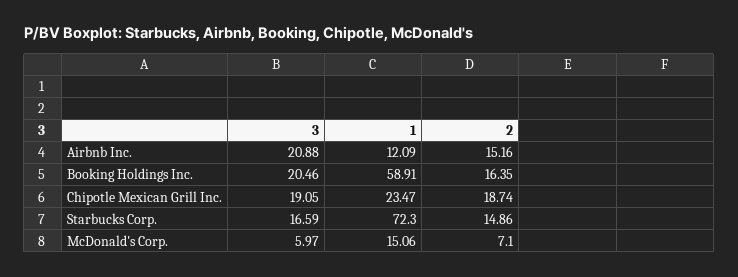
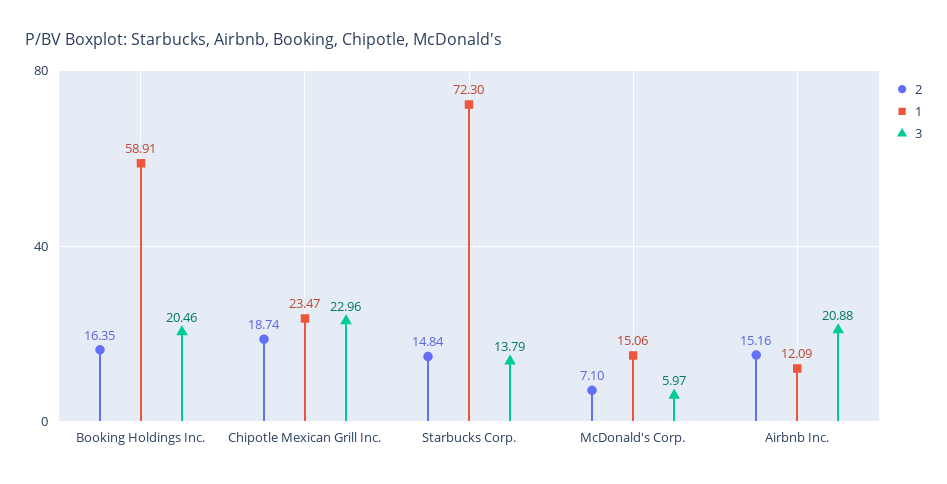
3, Chipotle Mexican Grill Inc.: 19.05 -> 22.96
3, Starbucks Corp.: 16.59 -> 13.79
2, Starbucks Corp.: 14.86 -> 14.84

